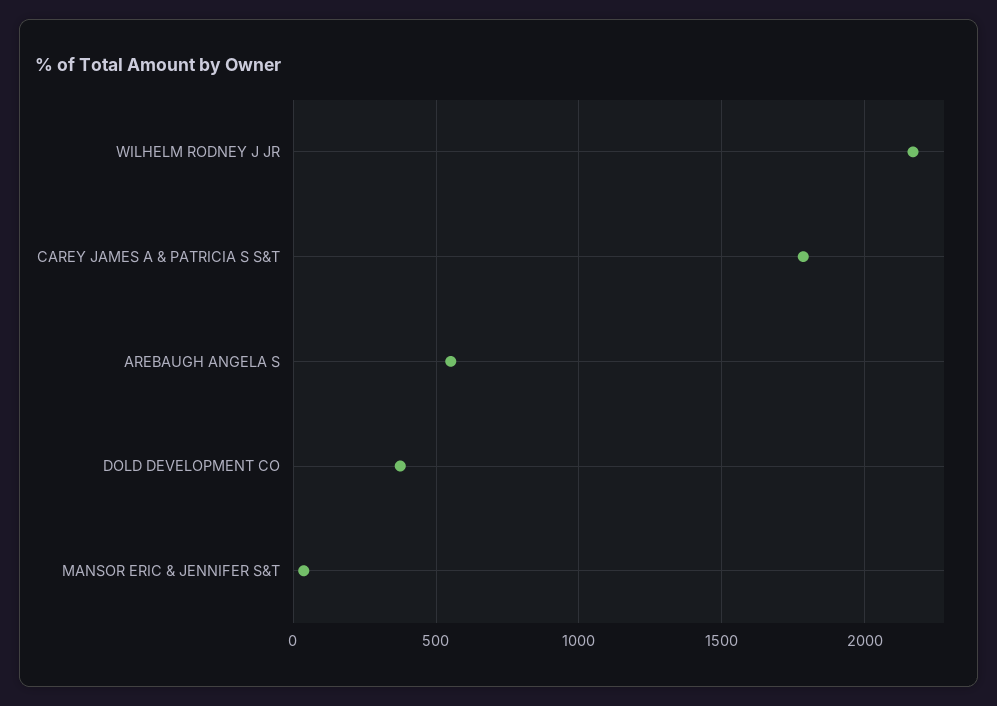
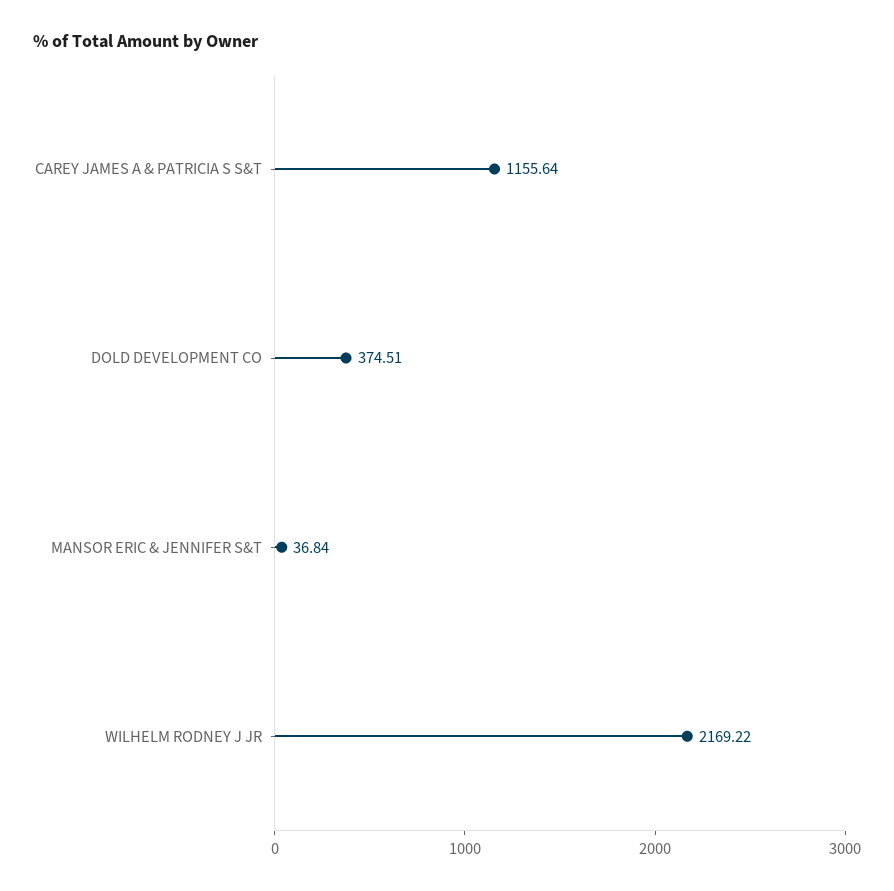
CAREY JAMES A & PATRICIA S S&T: 1800 -> 1155.64
AREBAUGH ANGELA S: 550 -> none

